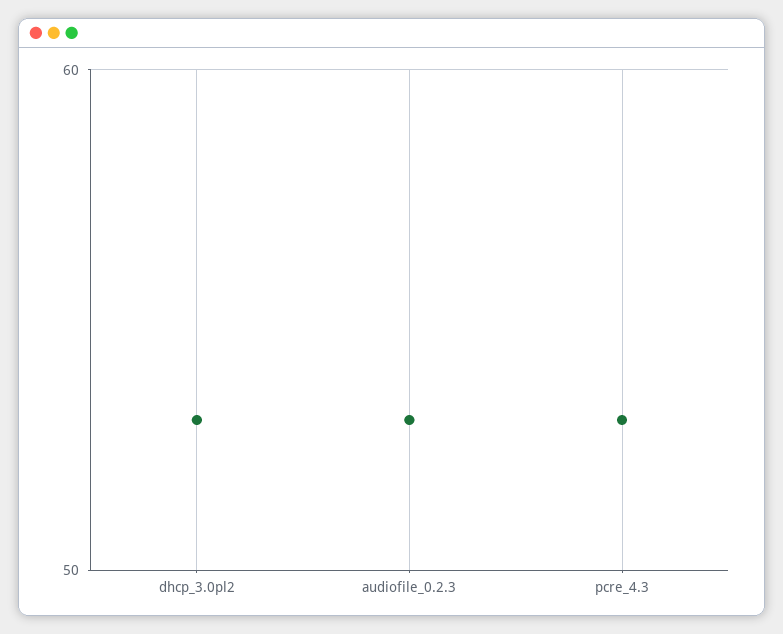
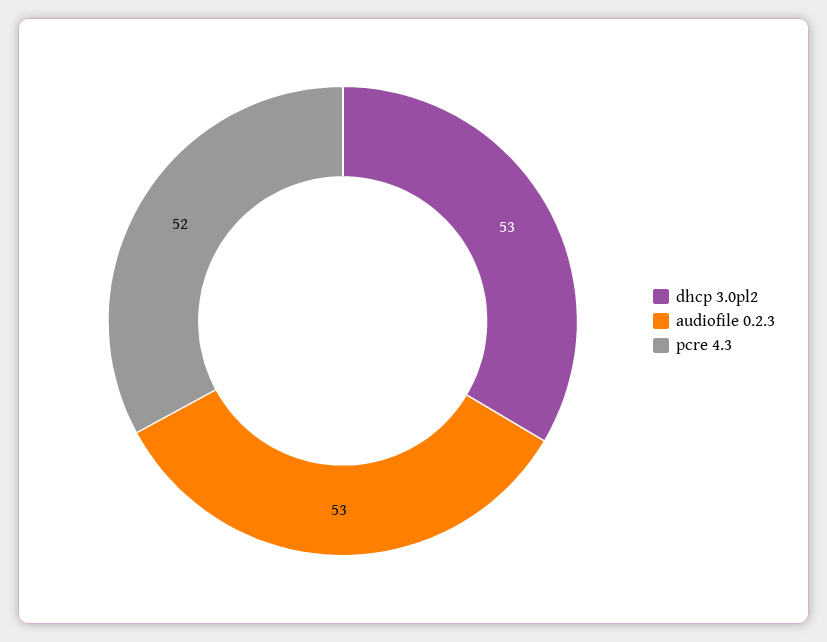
pcre_4.3: 53 -> 52

